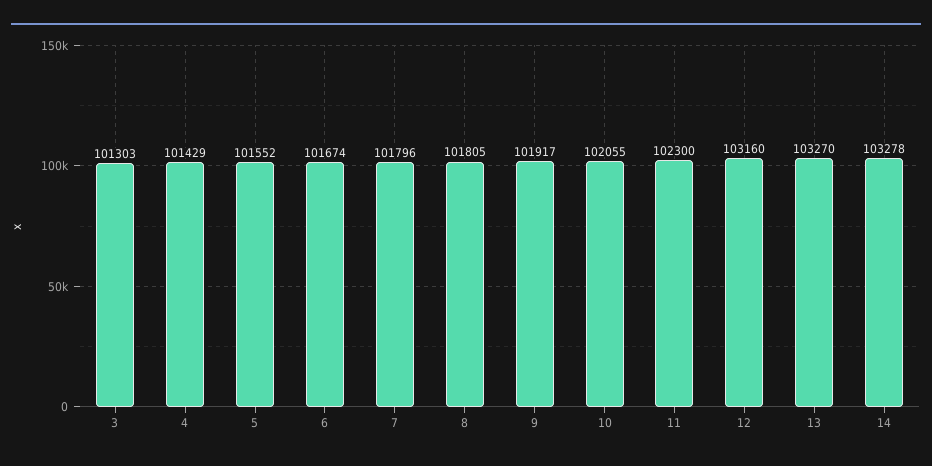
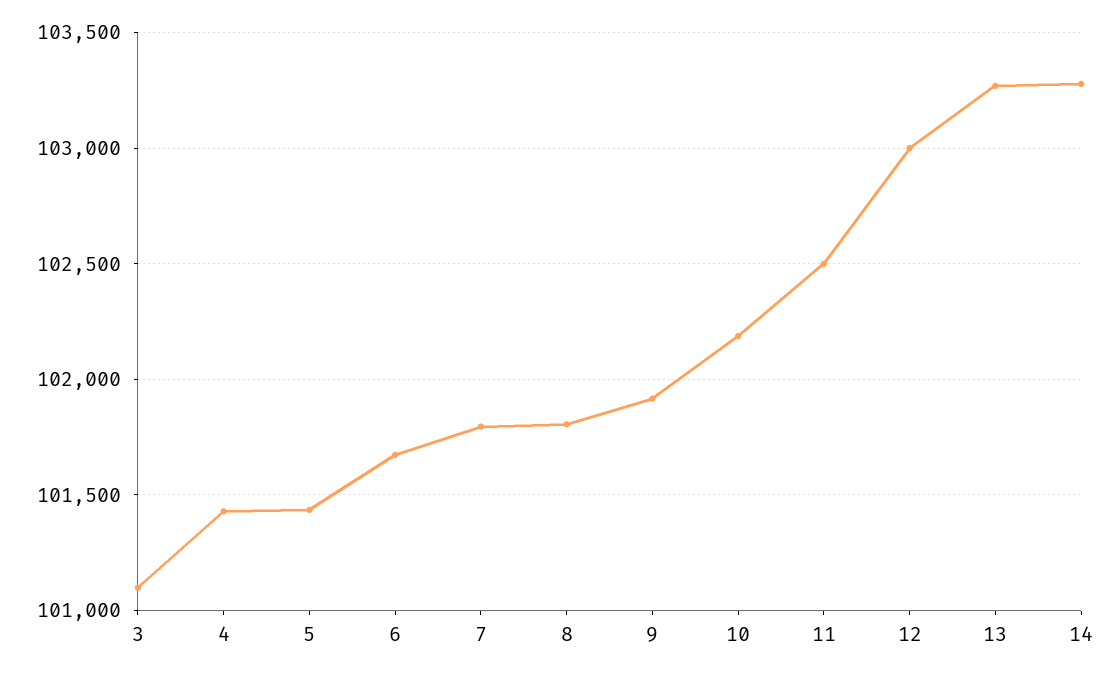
3: 101303 -> 101100
5: 101552 -> 101450
10: 102055 -> 102200
11: 102300 -> 102500
12: 103160 -> 103000

